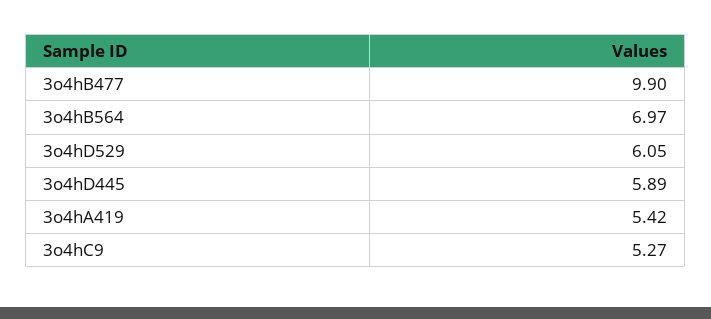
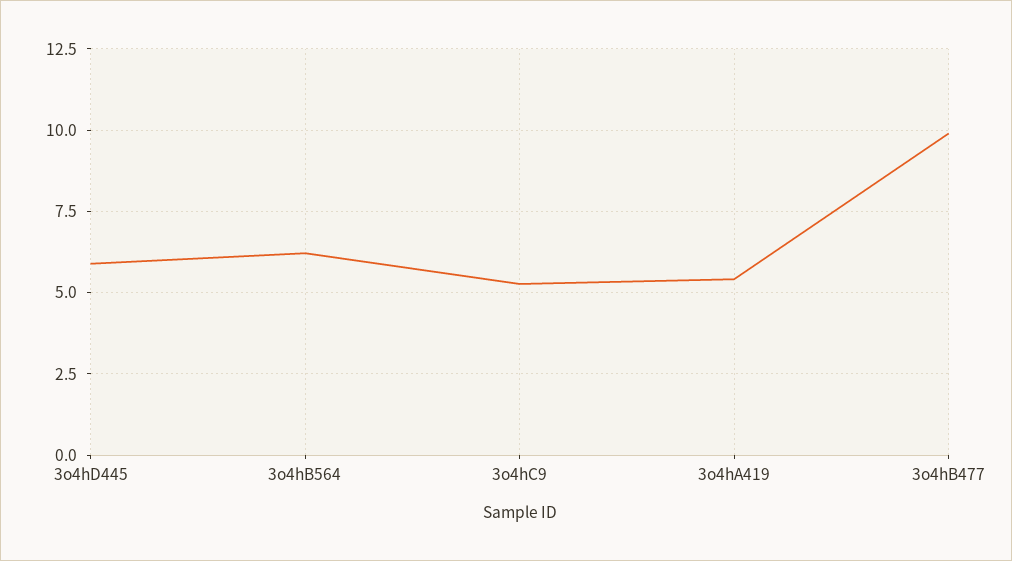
3o4hB564: 6.97 -> 6.25
3o4hD529: 6.05 -> none

